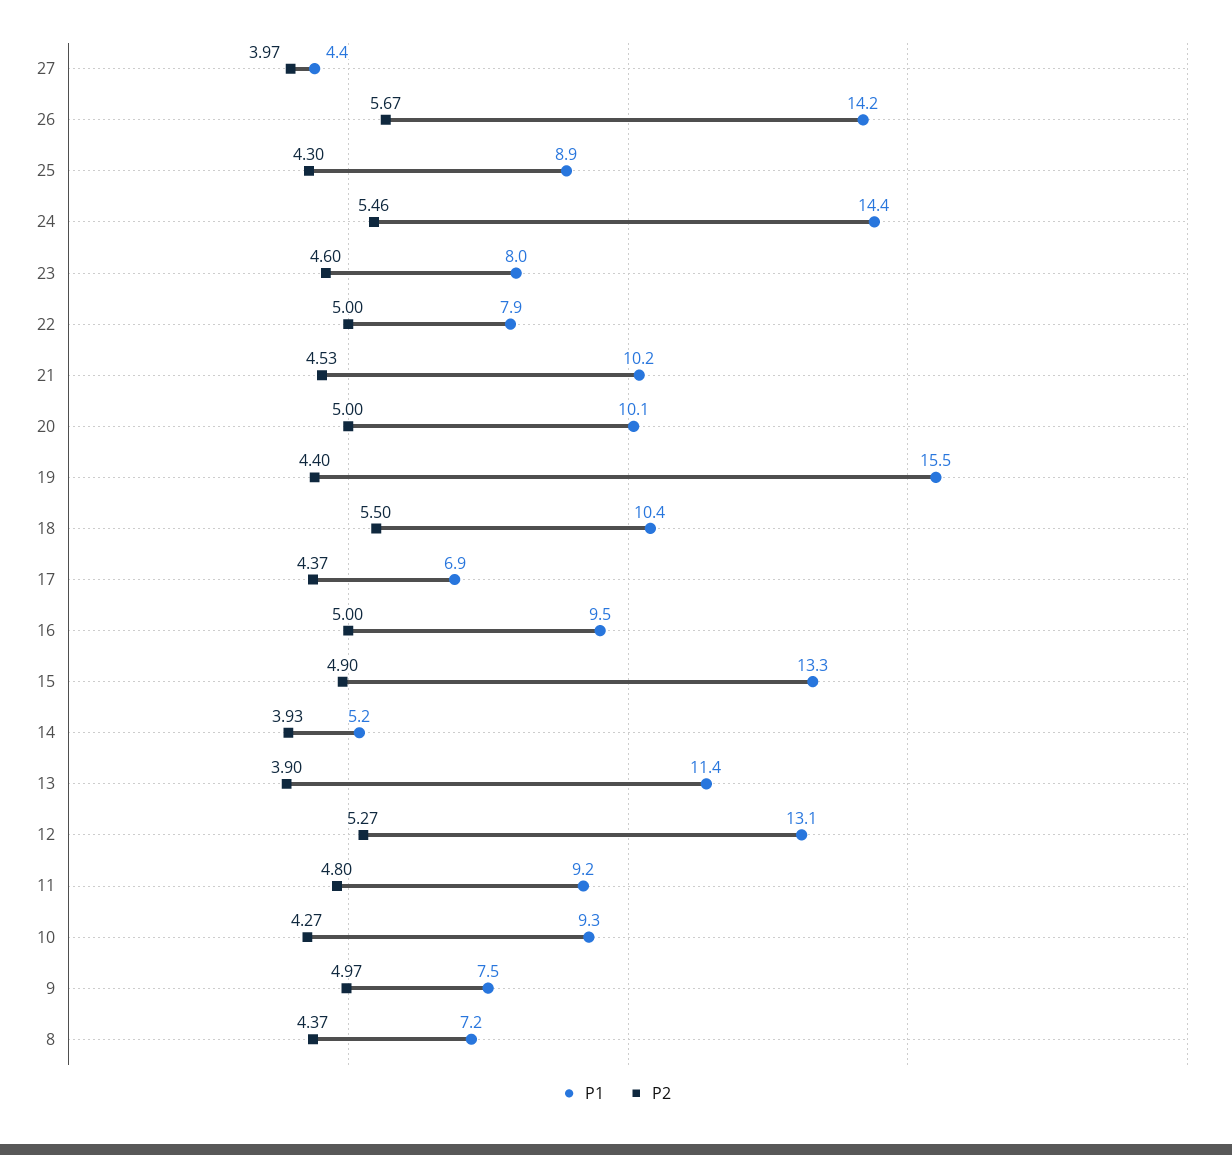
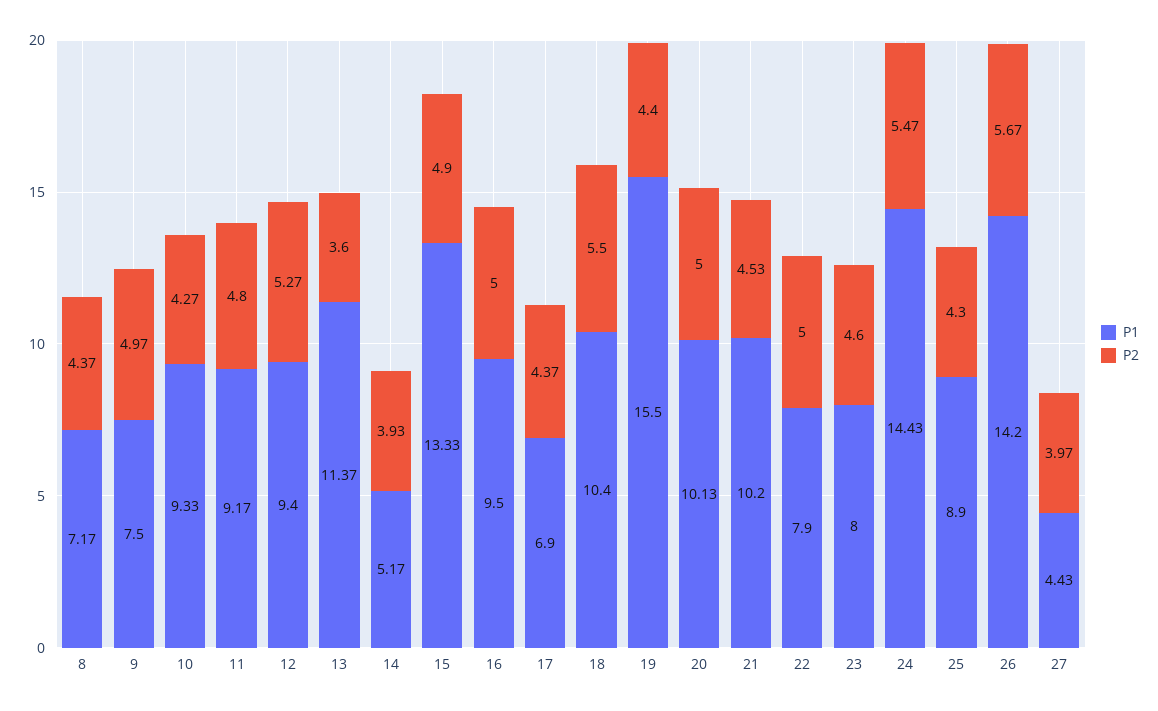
P2, 24: 5.46 -> 5.47
P2, 13: 3.9 -> 3.6
P1, 12: 13.1 -> 9.4

